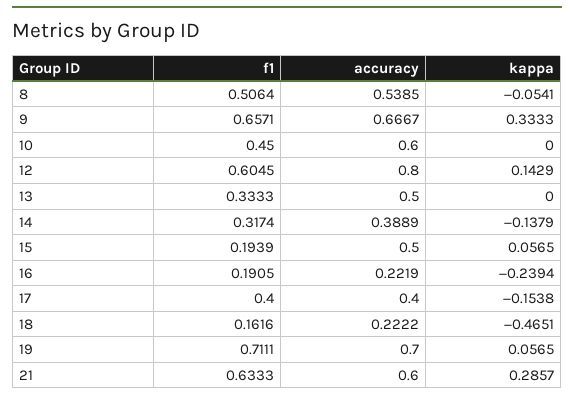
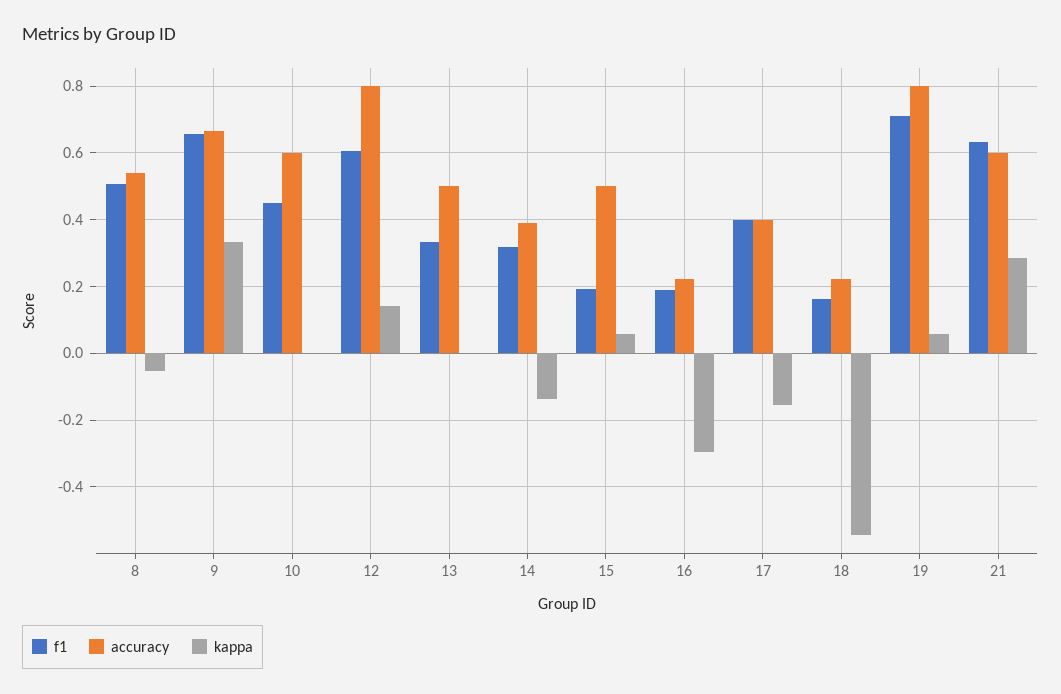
kappa, 16: -0.2394 -> -0.3
kappa, 18: -0.4651 -> -0.54
accuracy, 19: 0.7 -> 0.8

